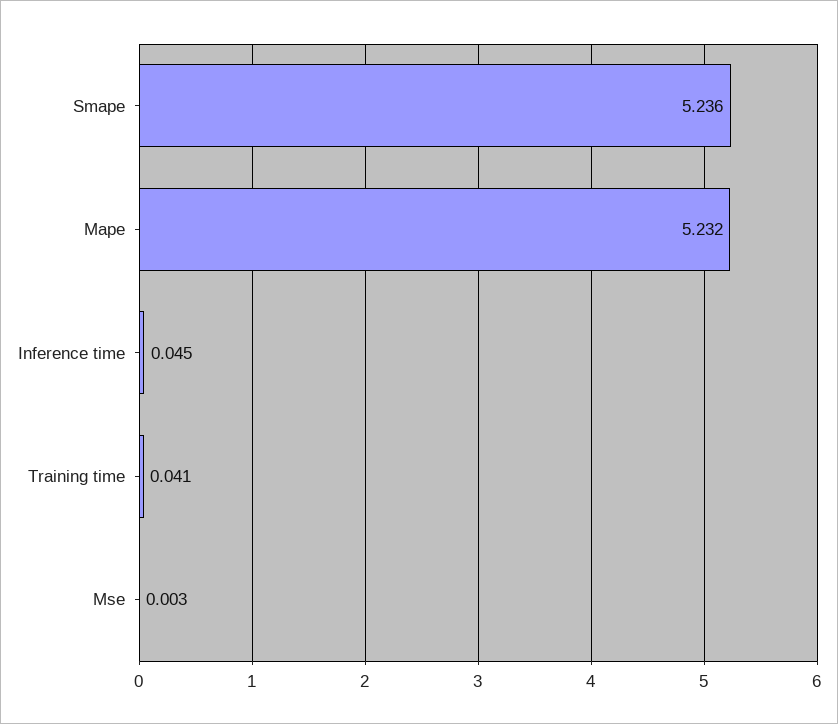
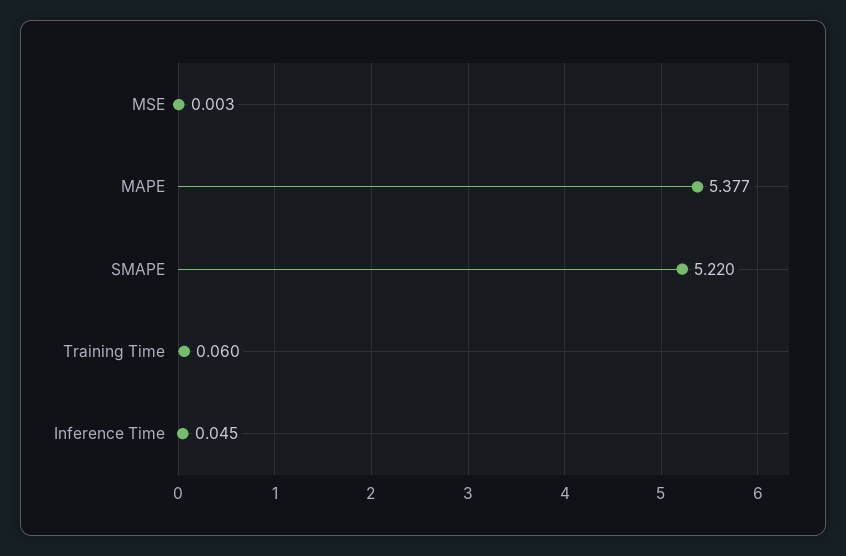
Smape: 5.236 -> 5.22
Mape: 5.232 -> 5.377
Training time: 0.041 -> 0.06

